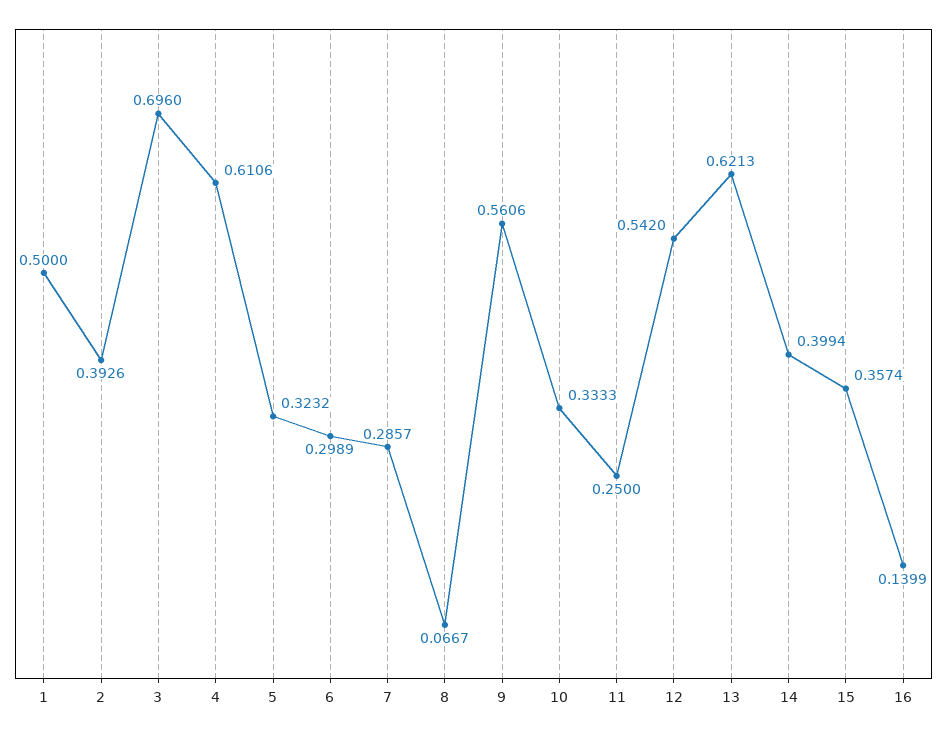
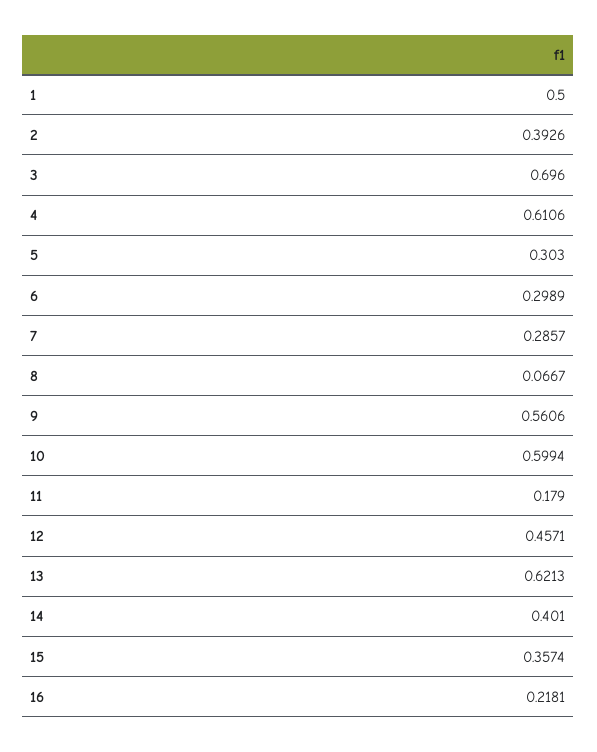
5: 0.3232 -> 0.303
10: 0.3333 -> 0.5994
11: 0.25 -> 0.179
12: 0.542 -> 0.4571
14: 0.3994 -> 0.401
16: 0.1399 -> 0.2181

